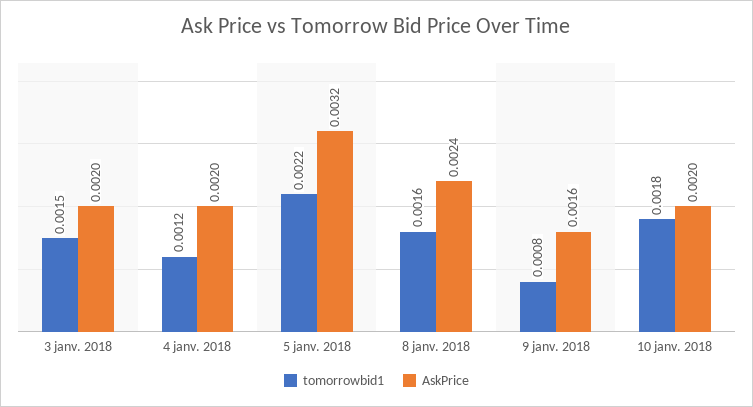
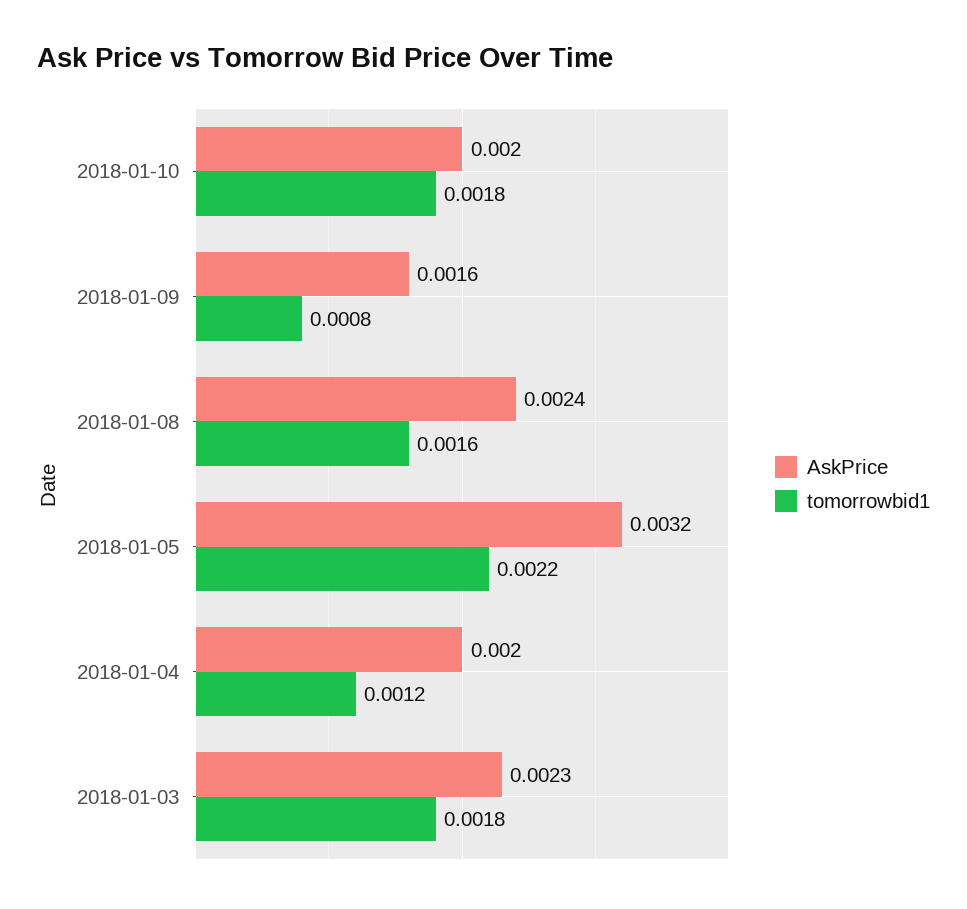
tomorrowbid1, 3 janv. 2018: 0.0015 -> 0.0018
AskPrice, 3 janv. 2018: 0.002 -> 0.0023

